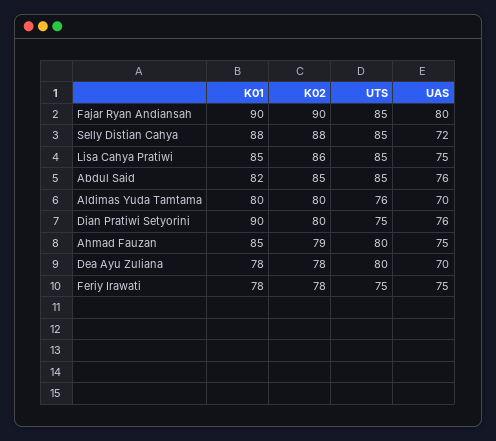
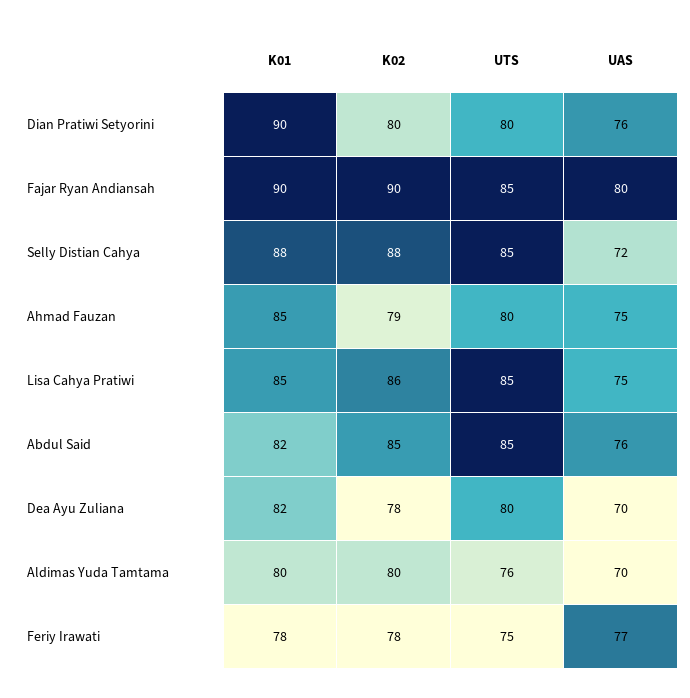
UTS, Dian Pratiwi Setyorini: 75 -> 80
K01, Dea Ayu Zuliana: 78 -> 82
UAS, Feriy Irawati: 75 -> 77

